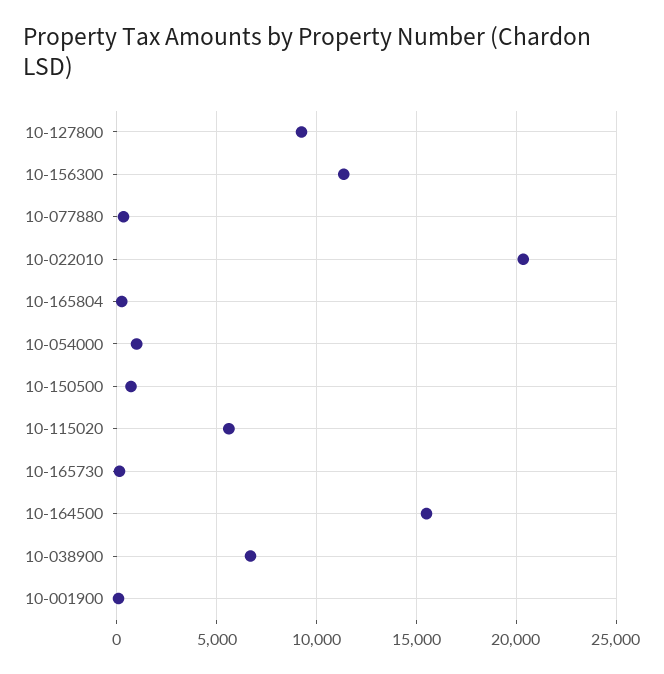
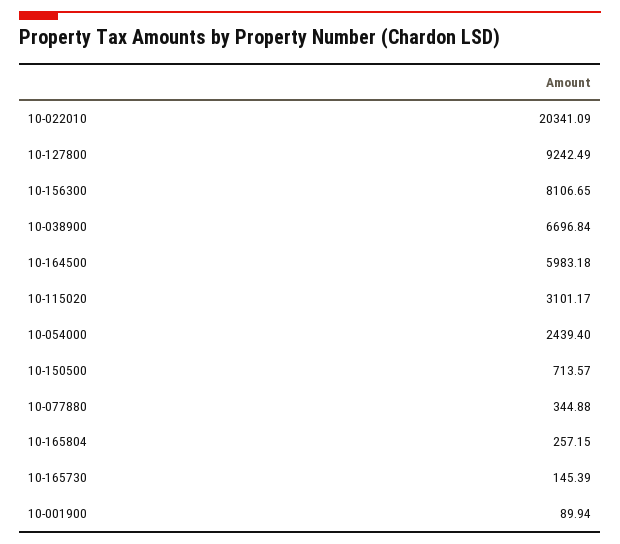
10-156300: 11500 -> 8106.65
10-054000: 1000 -> 2439.4
10-115020: 5500 -> 3101.17
10-164500: 15500 -> 5983.18

